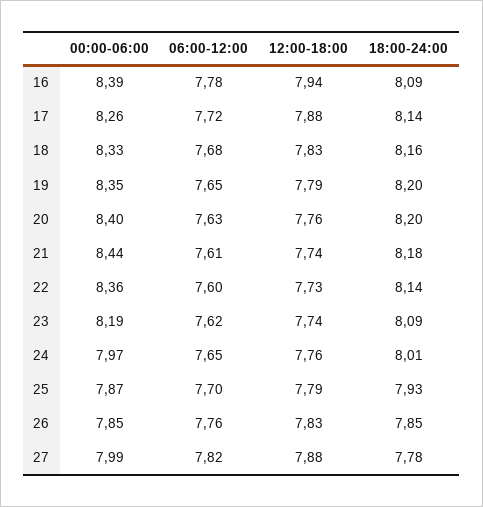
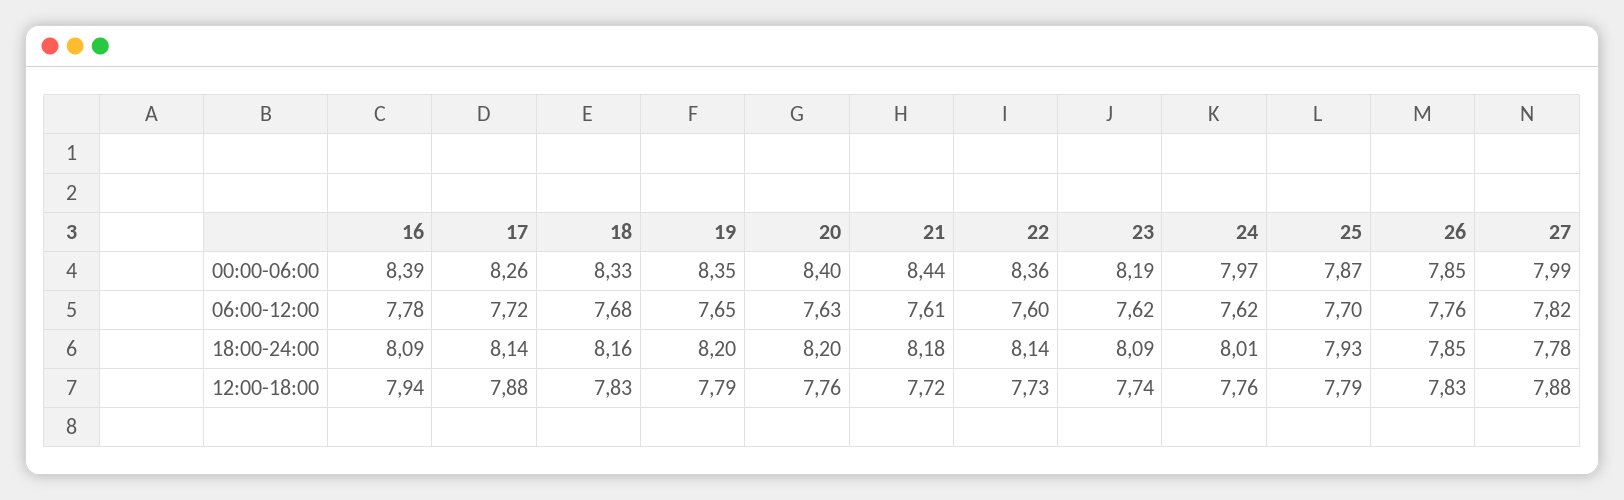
12:00-18:00, 21: 7.74 -> 7.72
06:00-12:00, 24: 7.65 -> 7.62

